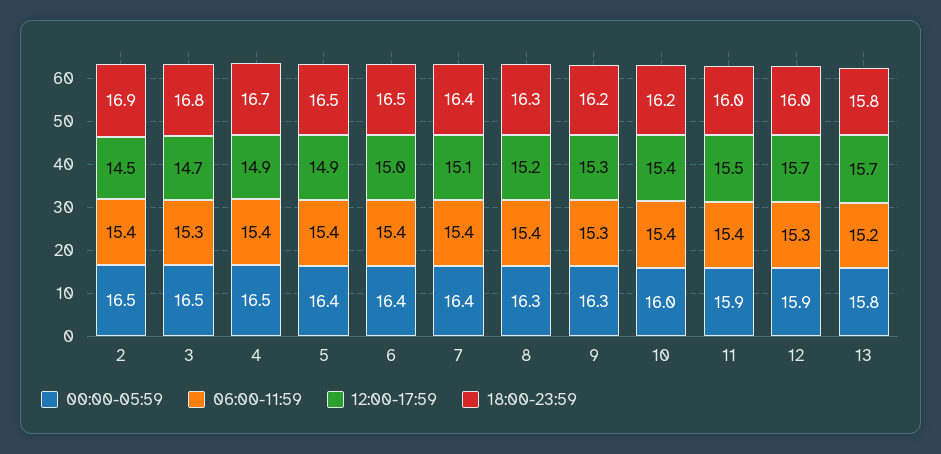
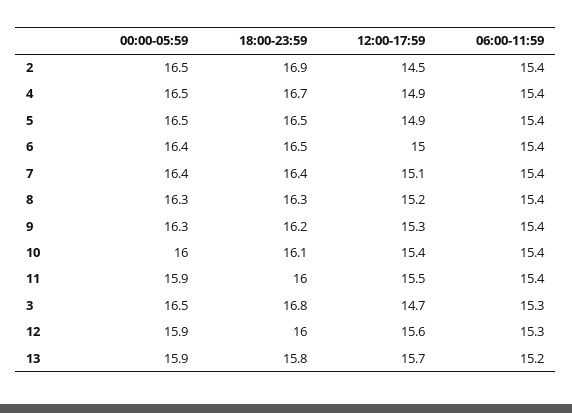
00:00-05:59, 5: 16.4 -> 16.5
06:00-11:59, 9: 15.3 -> 15.4
18:00-23:59, 10: 16.2 -> 16.1
12:00-17:59, 12: 15.7 -> 15.6
00:00-05:59, 13: 15.8 -> 15.9

